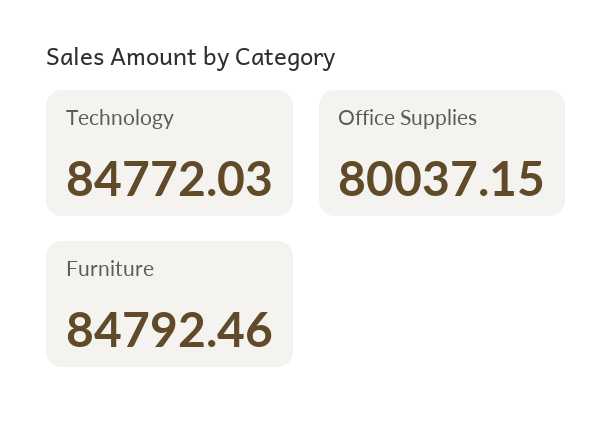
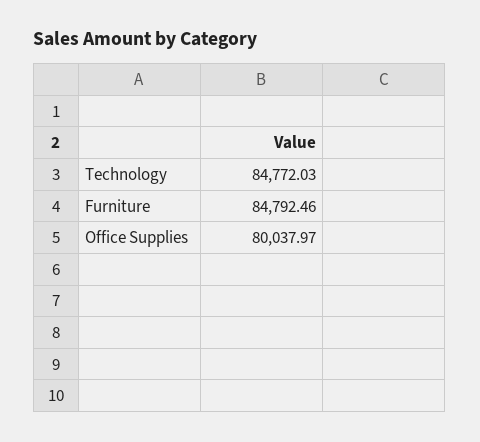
Office Supplies: 80037.15 -> 80037.97

